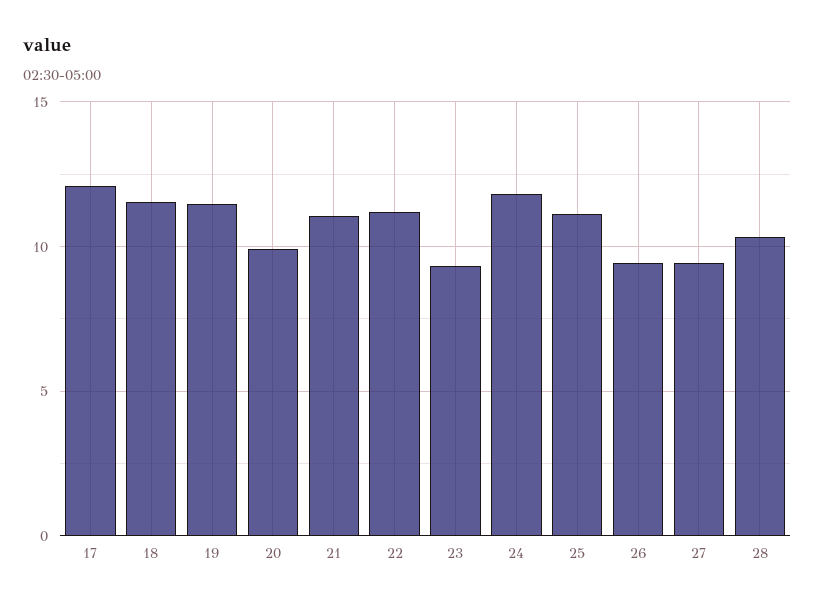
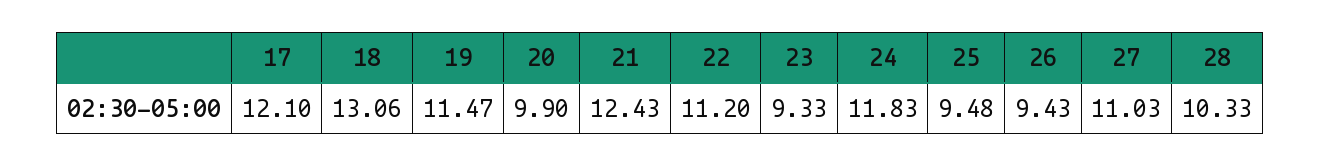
18: 11.5 -> 13.06
21: 11 -> 12.43
25: 11 -> 9.48
27: 9.5 -> 11.03

